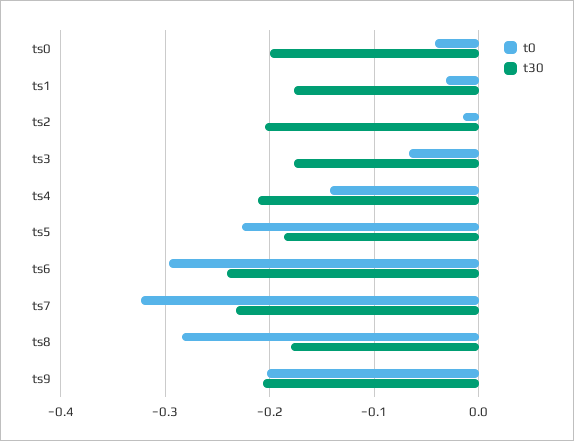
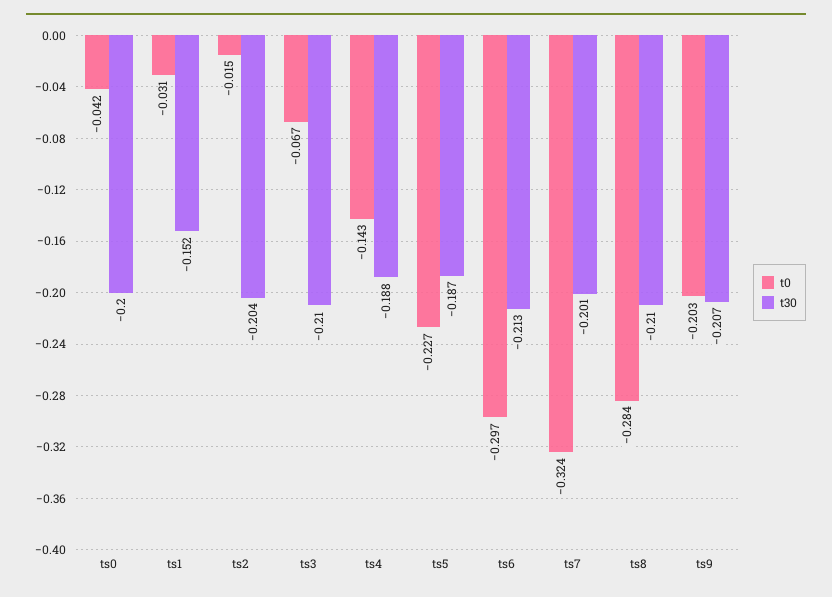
t30, ts1: -0.18 -> -0.152
t30, ts3: -0.18 -> -0.21
t30, ts4: -0.21 -> -0.188
t30, ts6: -0.24 -> -0.213
t30, ts7: -0.23 -> -0.201
t30, ts8: -0.18 -> -0.21

